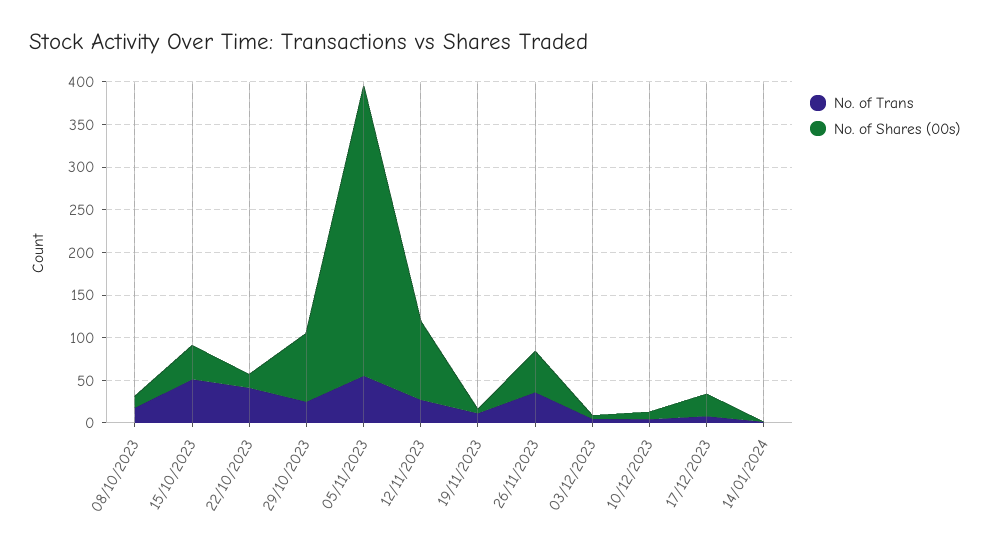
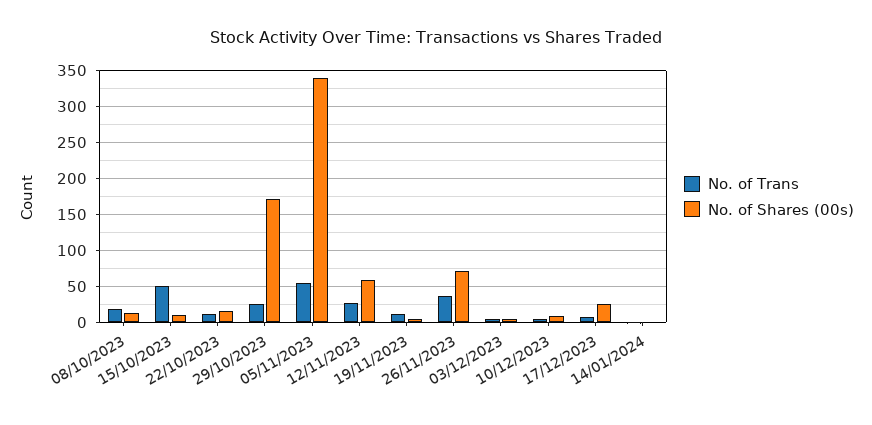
No. of Shares (00s), 15/10/2023: 40 -> 10
No. of Trans, 22/10/2023: 40 -> 10
No. of Shares (00s), 29/10/2023: 80 -> 170
No. of Shares (00s), 12/11/2023: 90 -> 60
No. of Shares (00s), 26/11/2023: 50 -> 70

